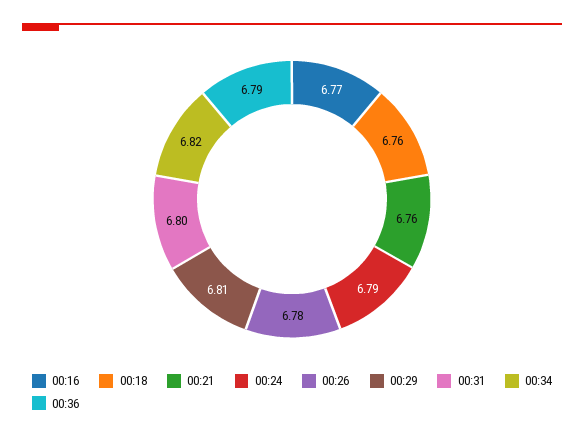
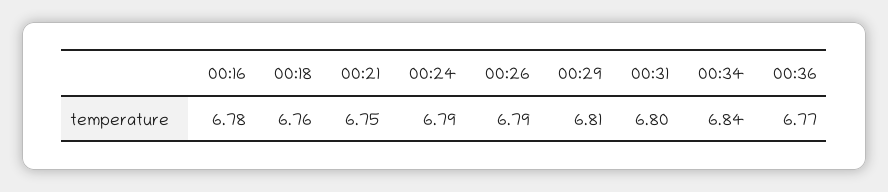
00:16: 6.77 -> 6.78
00:21: 6.76 -> 6.75
00:26: 6.78 -> 6.79
00:34: 6.82 -> 6.84
00:36: 6.79 -> 6.77

